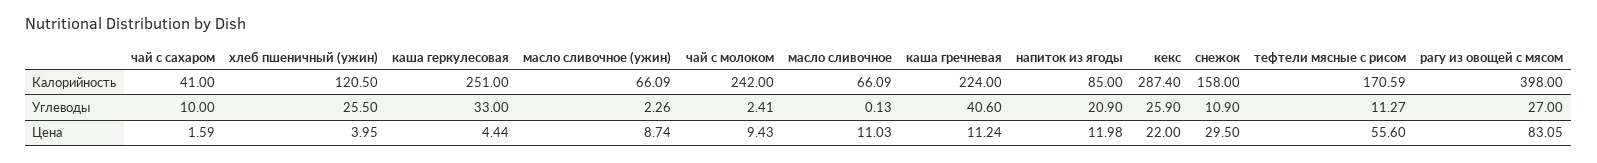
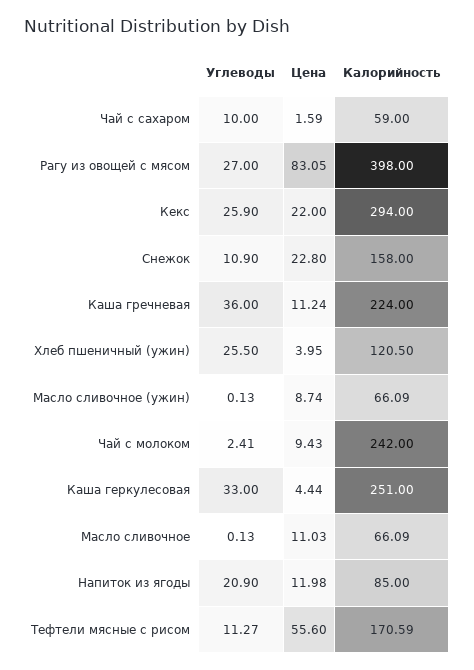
чай с сахаром, Калорийность: 41 -> 59
кекс, Калорийность: 287.4 -> 294
масло сливочное (ужин), Углеводы: 2.26 -> 0.13
каша гречневая, Углеводы: 40.6 -> 36
снежок, Цена: 29.5 -> 22.8

